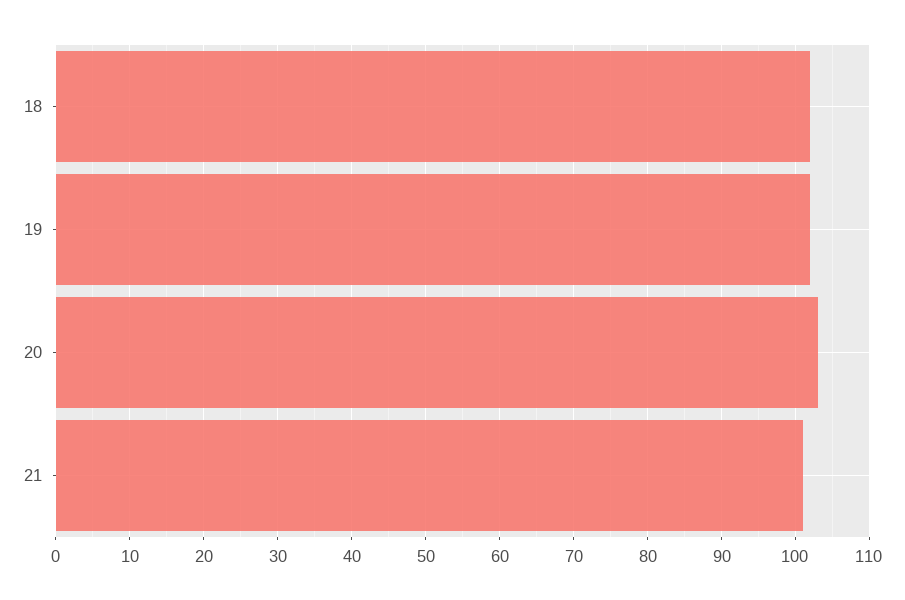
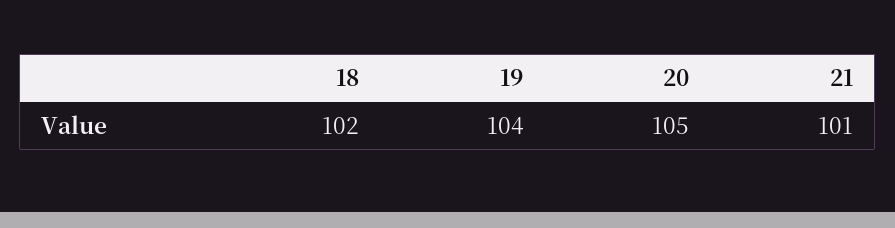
19: 102 -> 104
20: 103 -> 105

